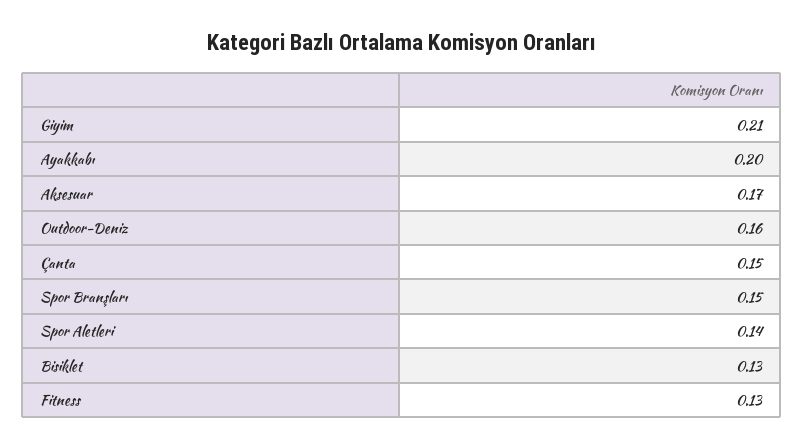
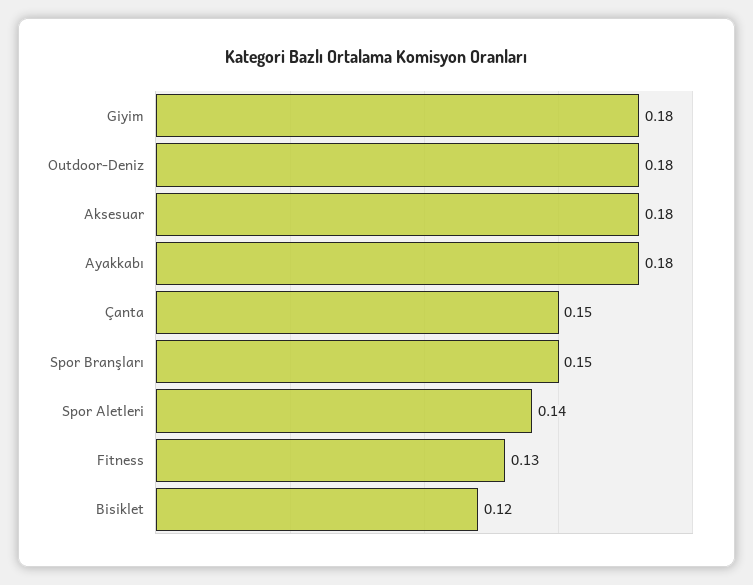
Giyim: 0.21 -> 0.18
Ayakkabı: 0.2 -> 0.18
Aksesuar: 0.17 -> 0.18
Outdoor-Deniz: 0.16 -> 0.18
Bisiklet: 0.13 -> 0.12

